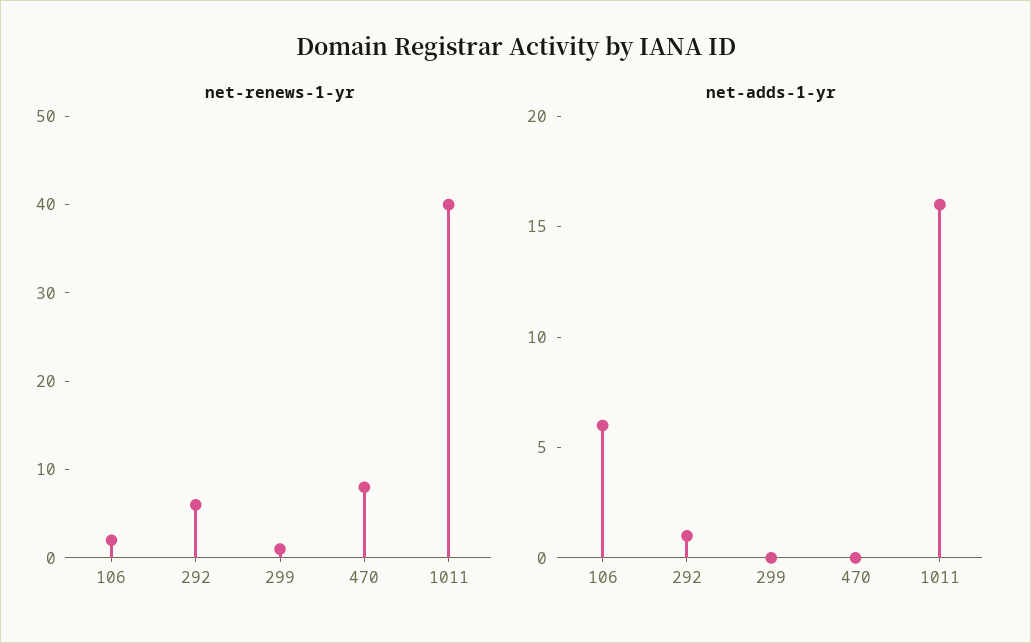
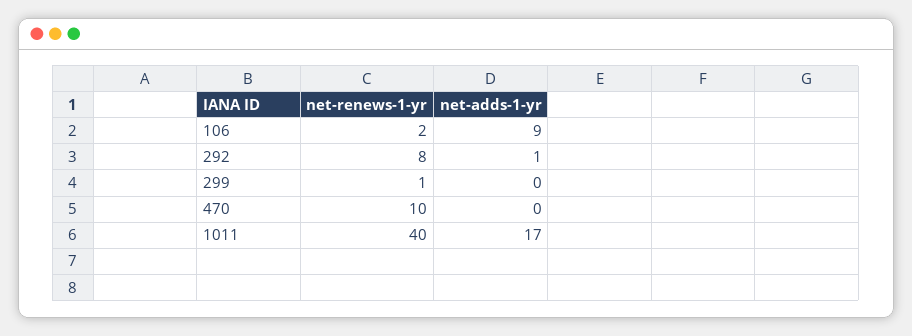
net-renews-1-yr, 292: 6 -> 8
net-renews-1-yr, 470: 8 -> 10
net-adds-1-yr, 106: 6 -> 9
net-adds-1-yr, 1011: 16 -> 17

